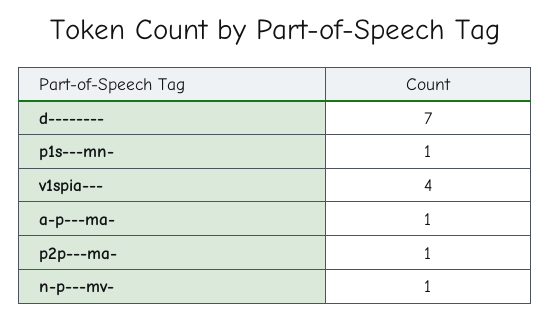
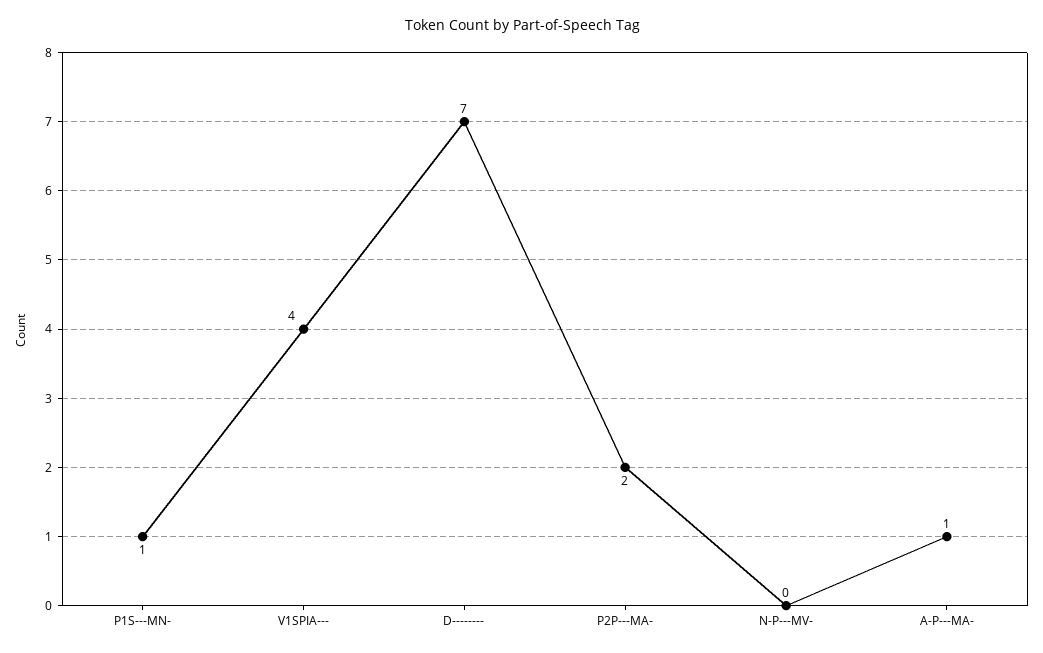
p2p---ma-: 1 -> 2
n-p---mv-: 1 -> 0

